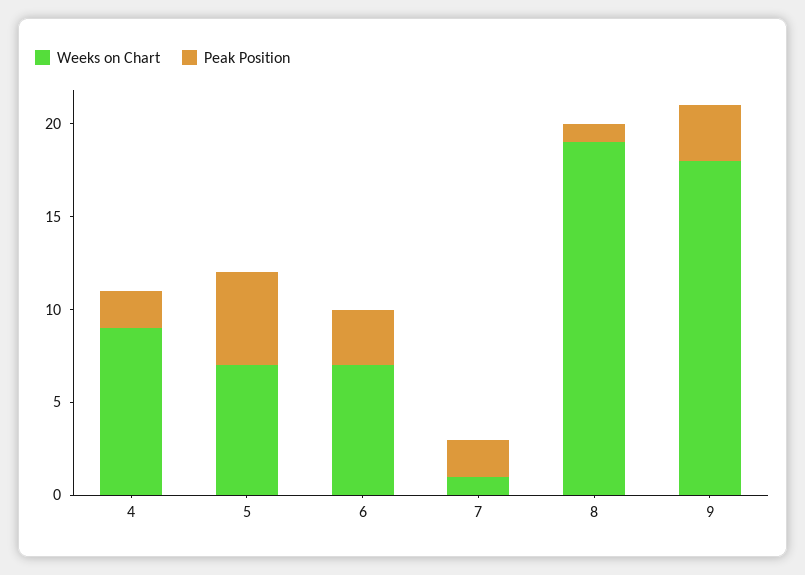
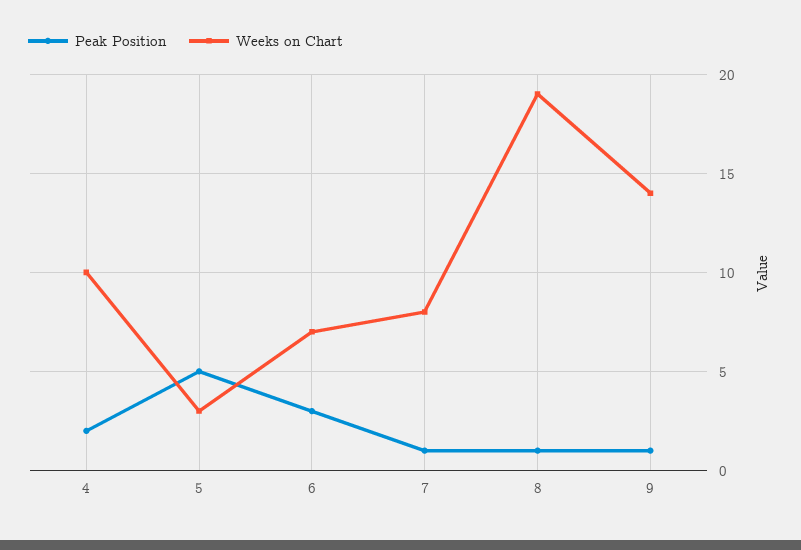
Weeks on Chart, 4: 9 -> 10
Weeks on Chart, 5: 7 -> 3
Weeks on Chart, 7: 1 -> 8
Peak Position, 7: 2 -> 1
Weeks on Chart, 9: 18 -> 14
Peak Position, 9: 3 -> 1

